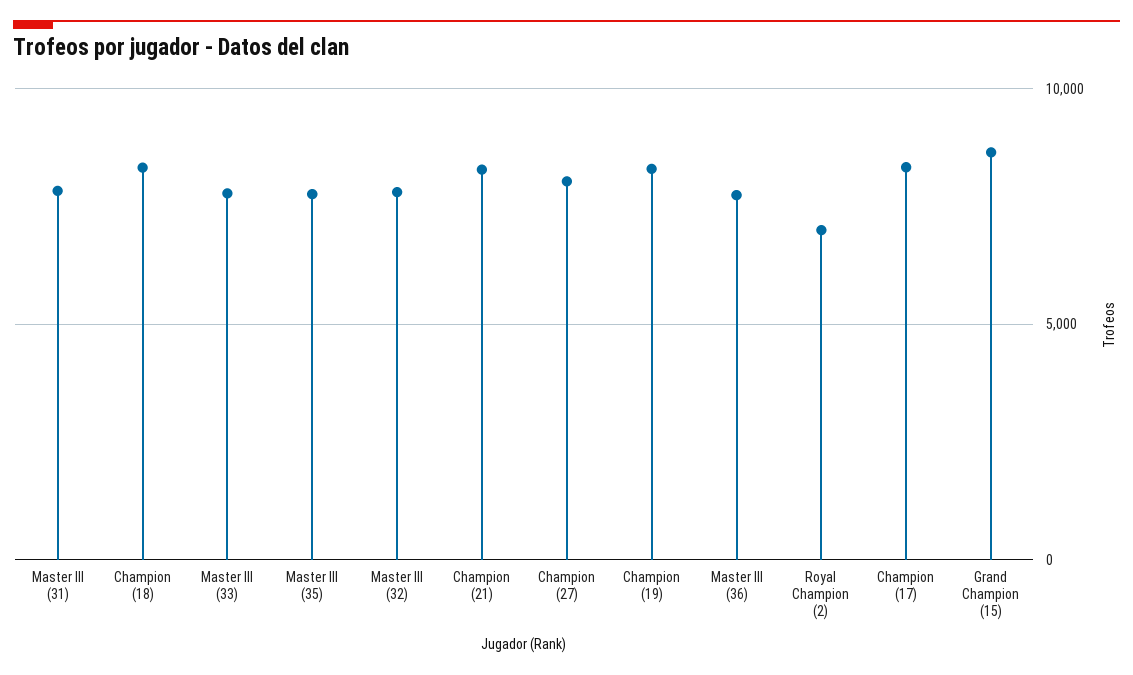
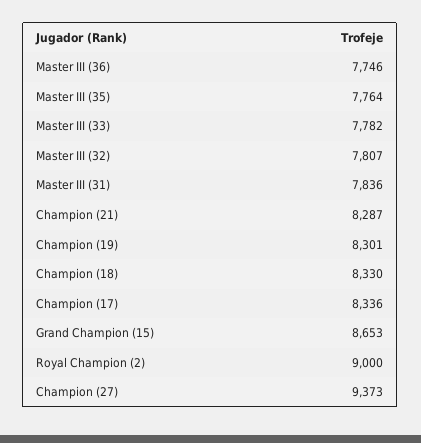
Champion (27): 8000 -> 9373
Royal Champion (2): 7000 -> 9000

